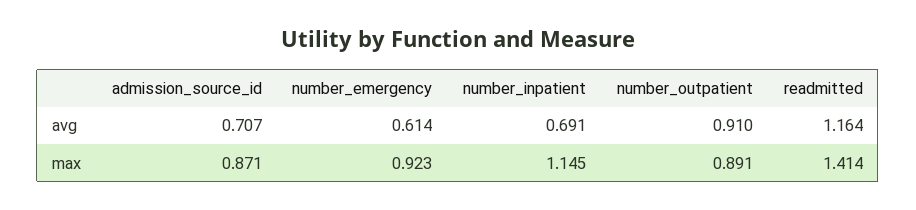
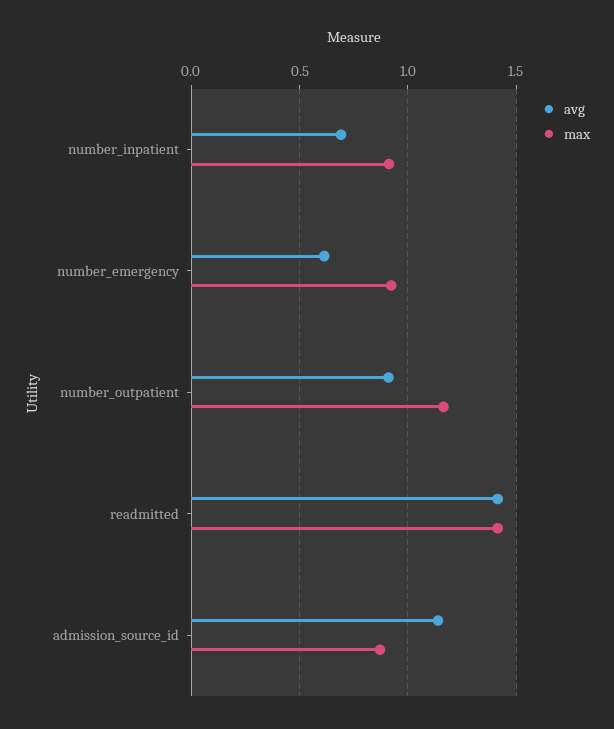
avg, admission_source_id: 0.707 -> 1.15
avg, readmitted: 1.164 -> 1.4
max, number_inpatient: 1.145 -> 0.9
max, number_outpatient: 0.891 -> 1.15

